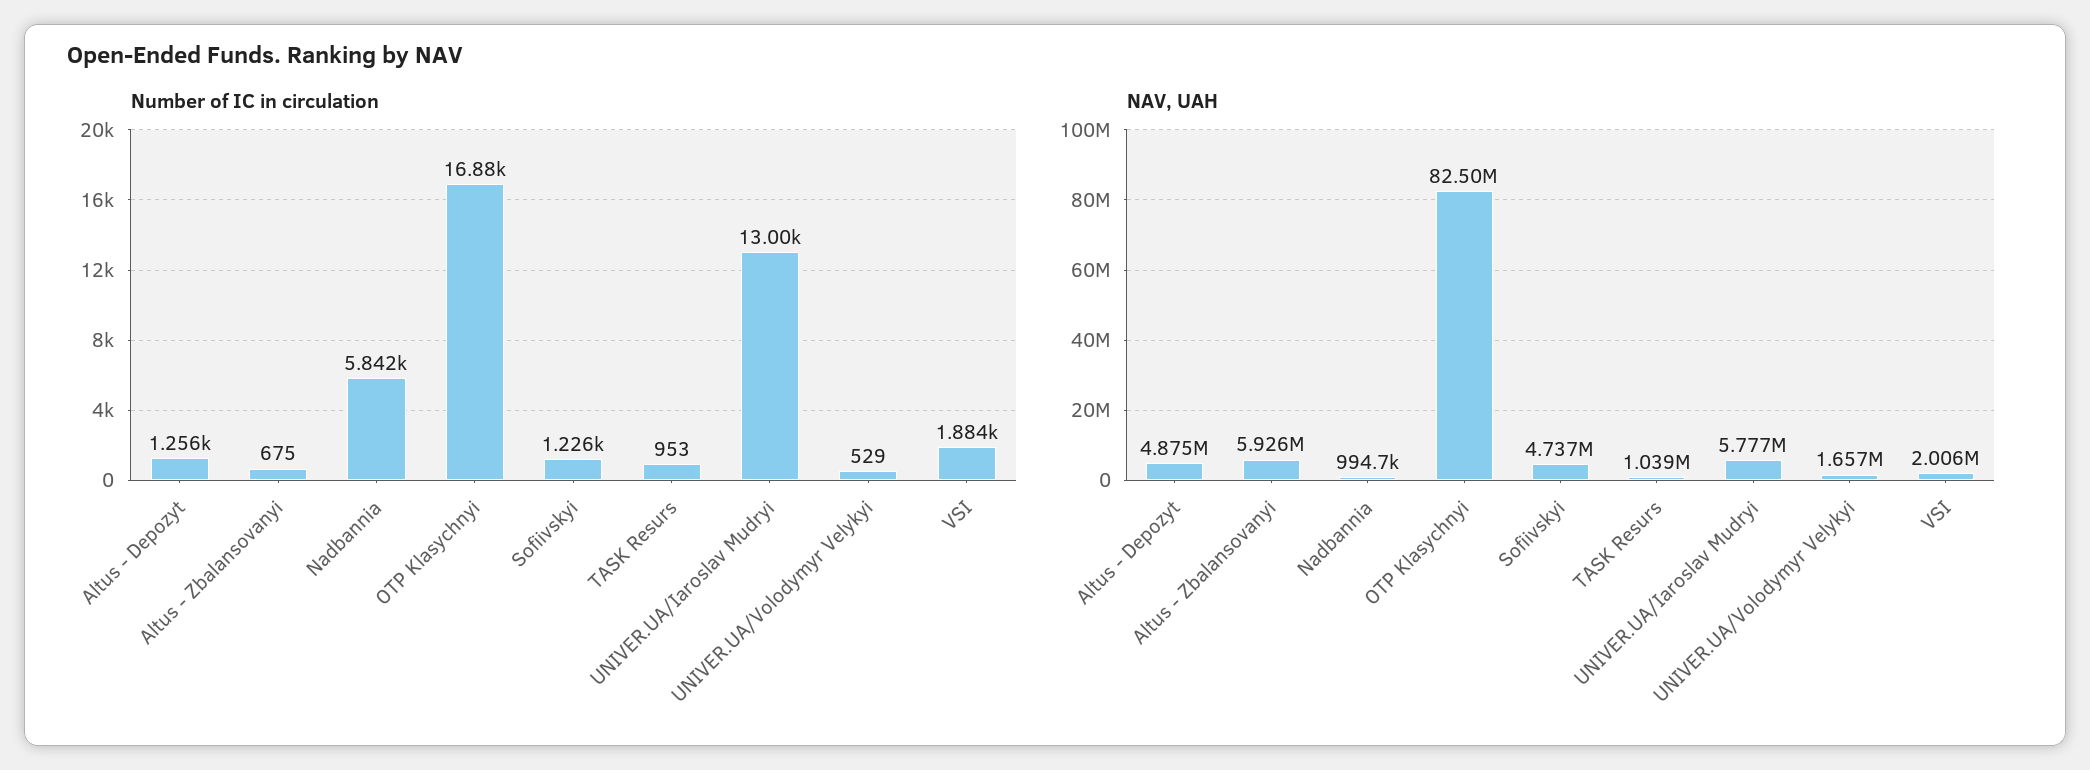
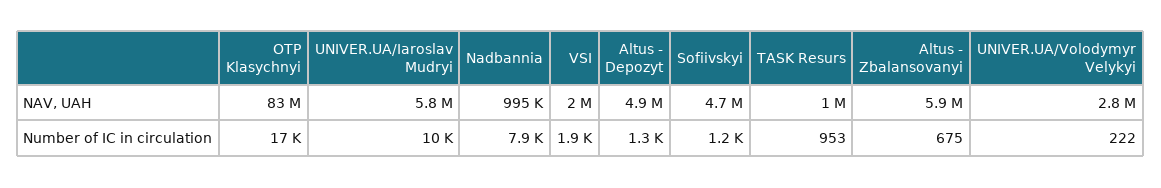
Number of IC in circulation, Nadbannia: 5842 -> 7900
Number of IC in circulation, UNIVER.UA/Iaroslav Mudryi: 13000 -> 10000
Number of IC in circulation, UNIVER.UA/Volodymyr Velykyi: 529 -> 222
NAV, UAH, UNIVER.UA/Volodymyr Velykyi: 1657000 -> 2800000

